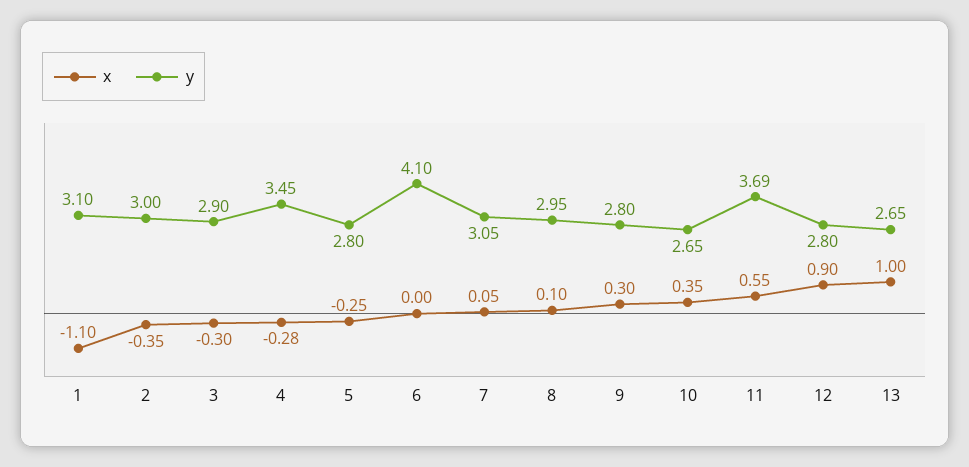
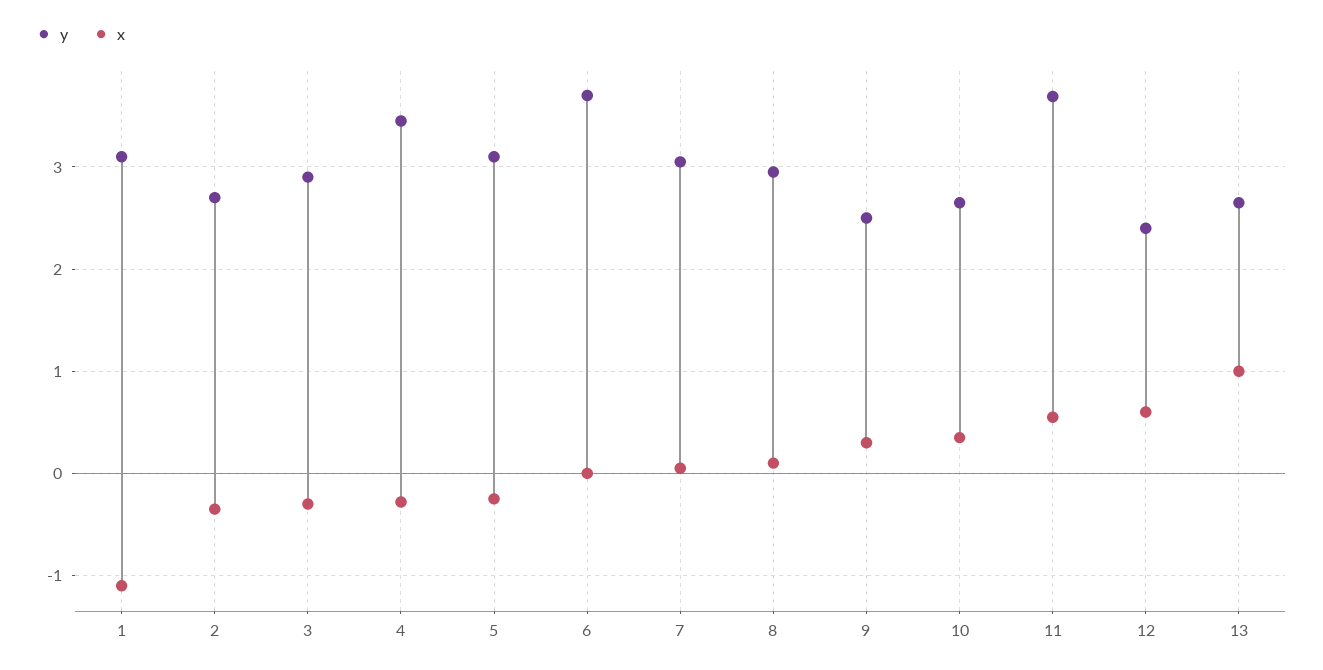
y, 2: 3 -> 2.7
y, 5: 2.8 -> 3.1
y, 6: 4.1 -> 3.7
y, 9: 2.8 -> 2.5
x, 12: 0.9 -> 0.6
y, 12: 2.8 -> 2.4

